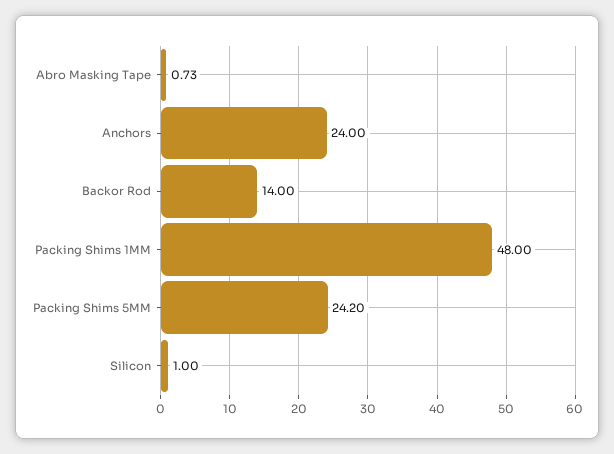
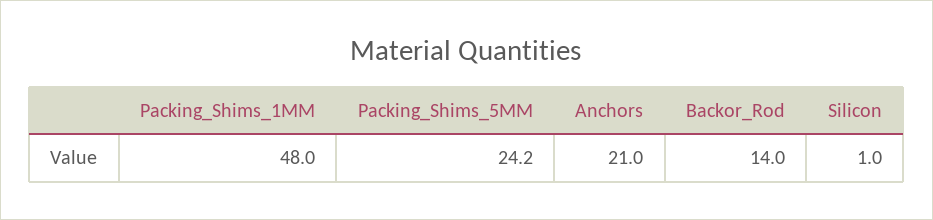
Abro Masking Tape: 0.73 -> none
Anchors: 24 -> 21

